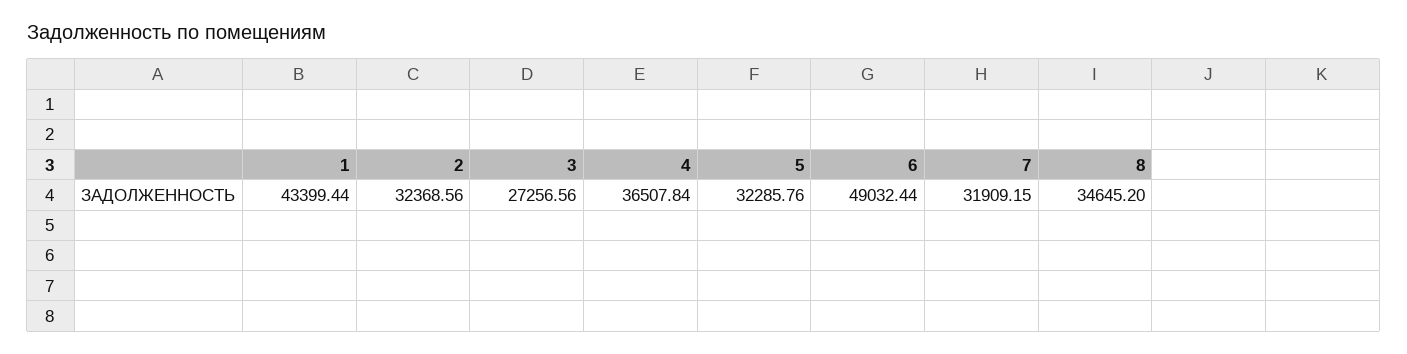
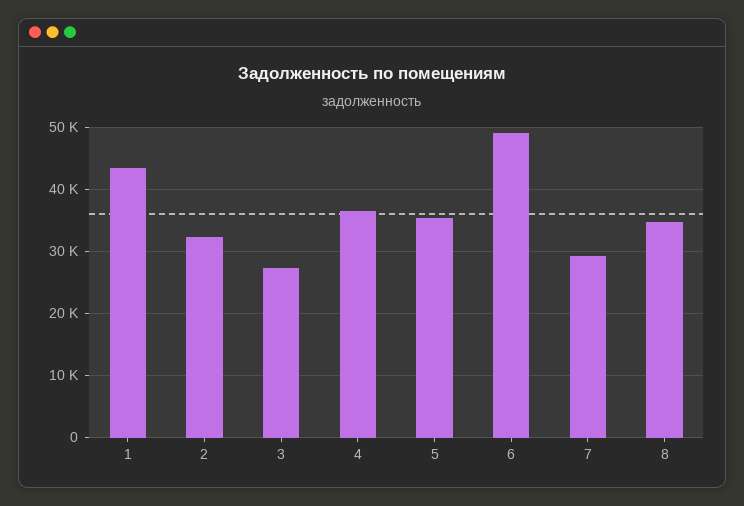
5: 32285.76 -> 35000
7: 31909.15 -> 29000

